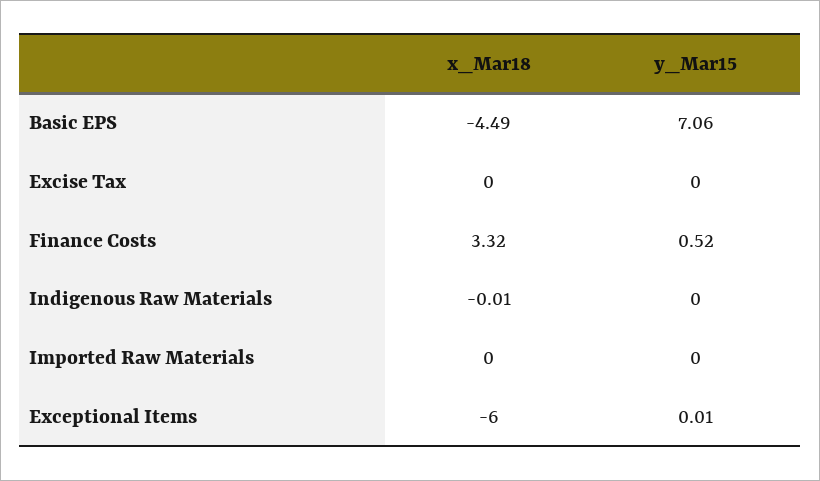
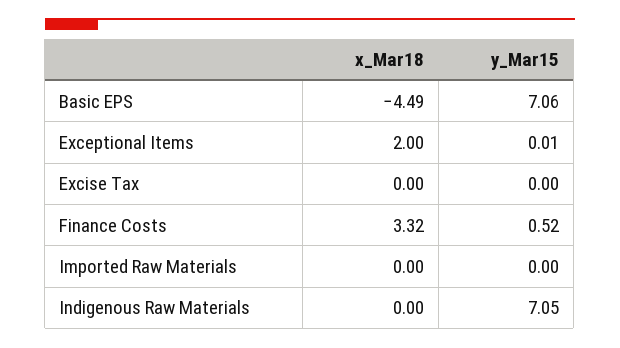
x_Mar18, Indigenous Raw Materials: -0.01 -> 0
y_Mar15, Indigenous Raw Materials: 0 -> 7.05
x_Mar18, Exceptional Items: -6 -> 2

